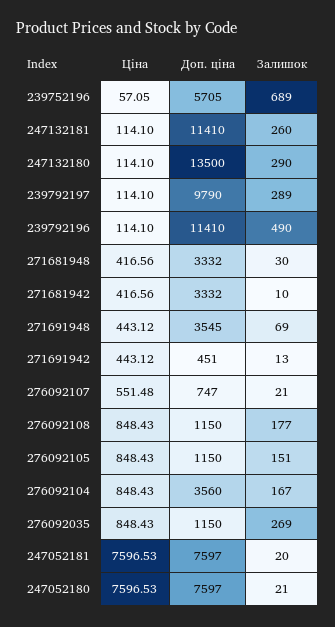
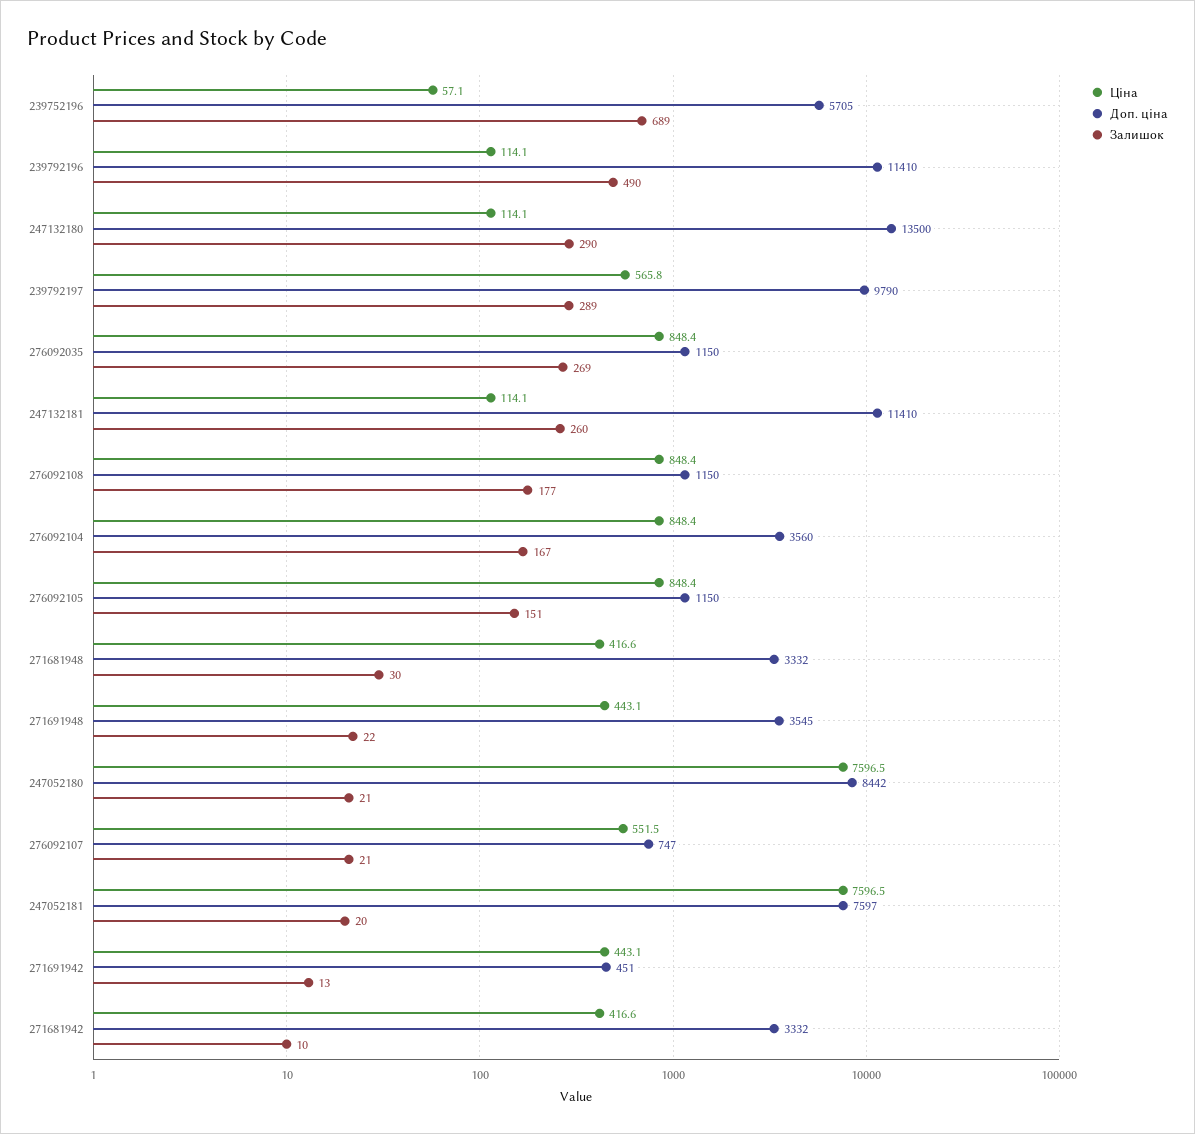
Ціна, 239792197: 114.1 -> 565.8
Залишок, 271691948: 69 -> 22
Доп. ціна, 247052180: 7597 -> 8442

